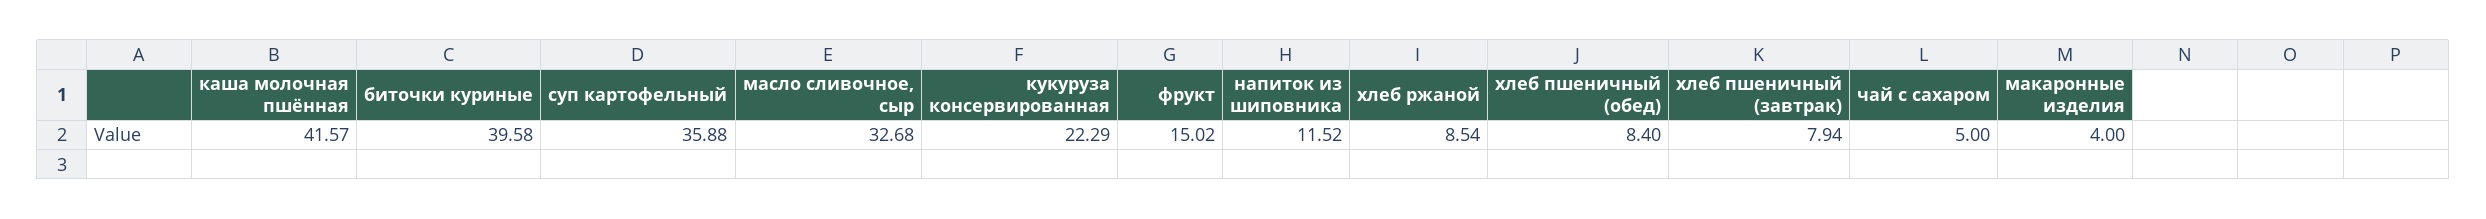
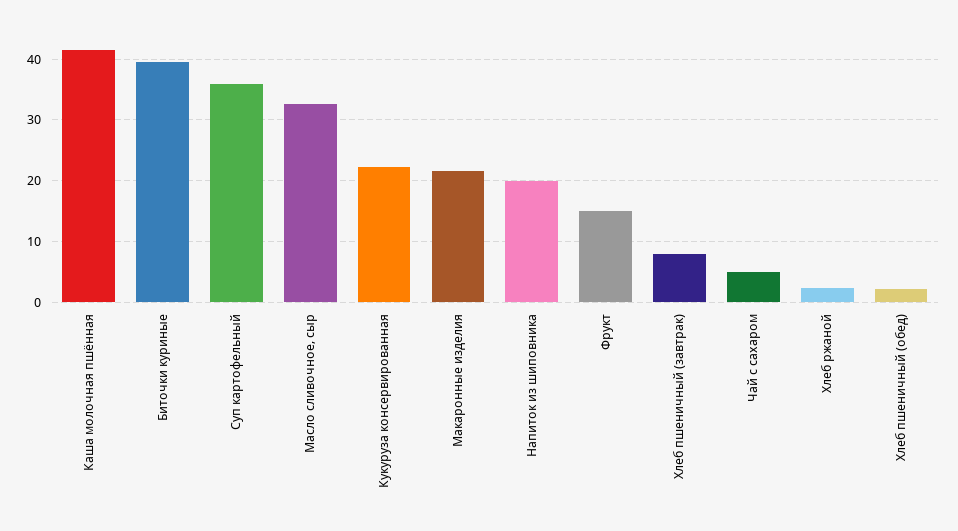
напиток из шиповника: 11.52 -> 20
хлеб ржаной: 8.54 -> 2
хлеб пшеничный (обед): 8.4 -> 2
макаронные изделия: 4 -> 22

